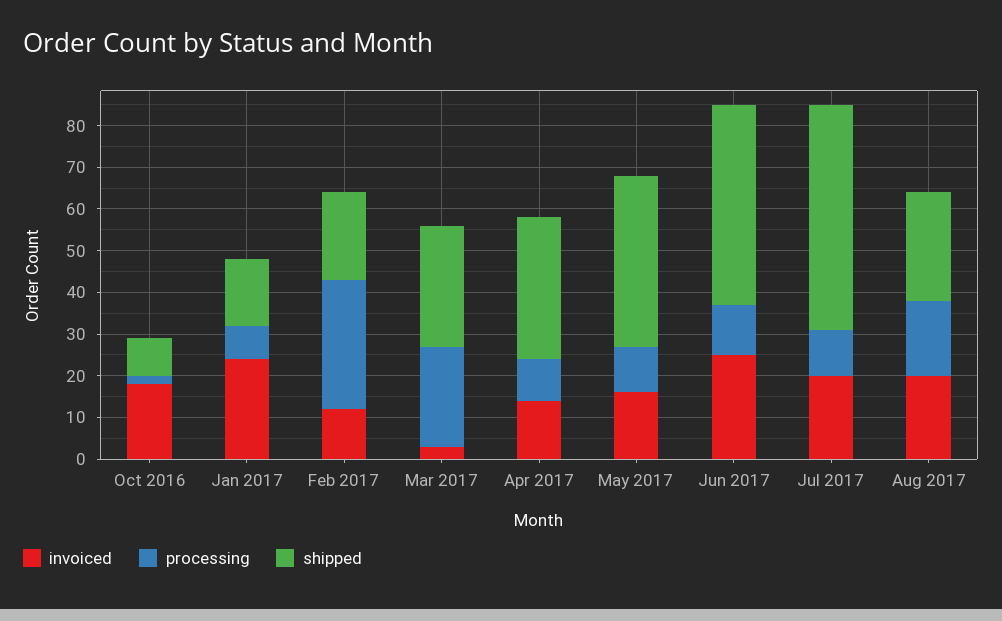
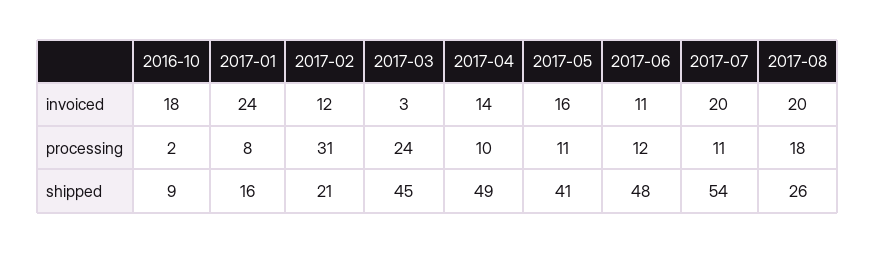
shipped, Mar 2017: 30 -> 45
shipped, Apr 2017: 35 -> 49
invoiced, Jun 2017: 25 -> 11

